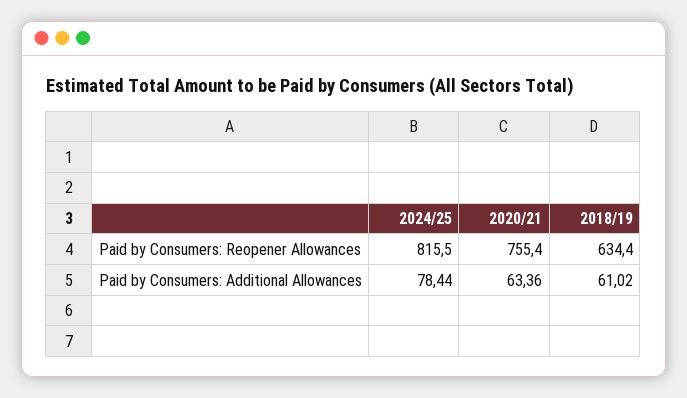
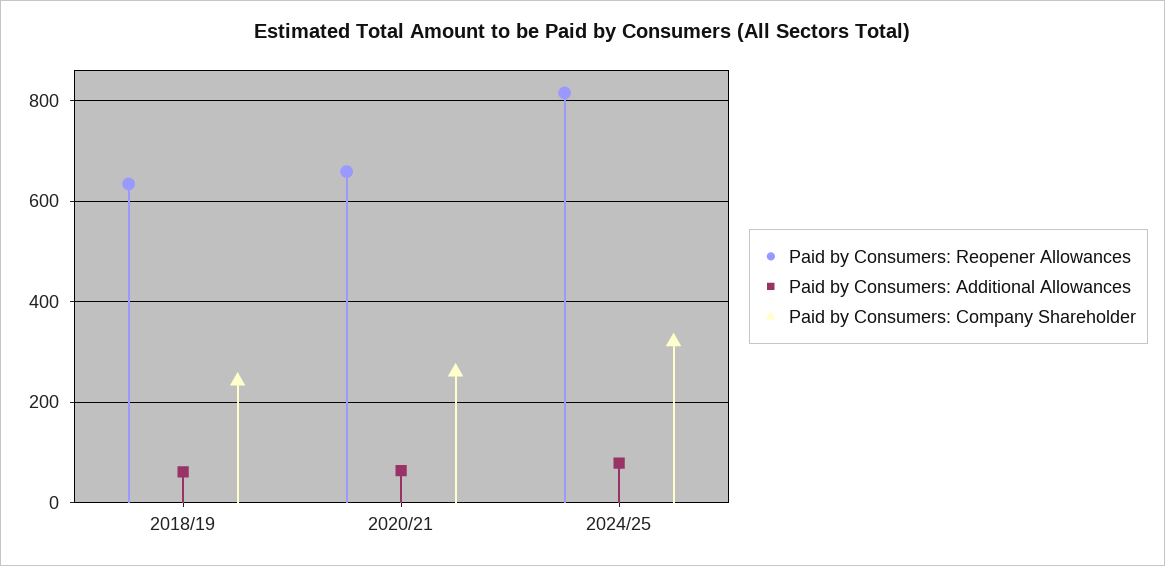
Paid by Consumers: Reopener Allowances, 2020/21: 755.4 -> 660
Paid by Consumers: Company Shareholder, 2018/19: none -> 240
Paid by Consumers: Company Shareholder, 2020/21: none -> 260
Paid by Consumers: Company Shareholder, 2024/25: none -> 320

